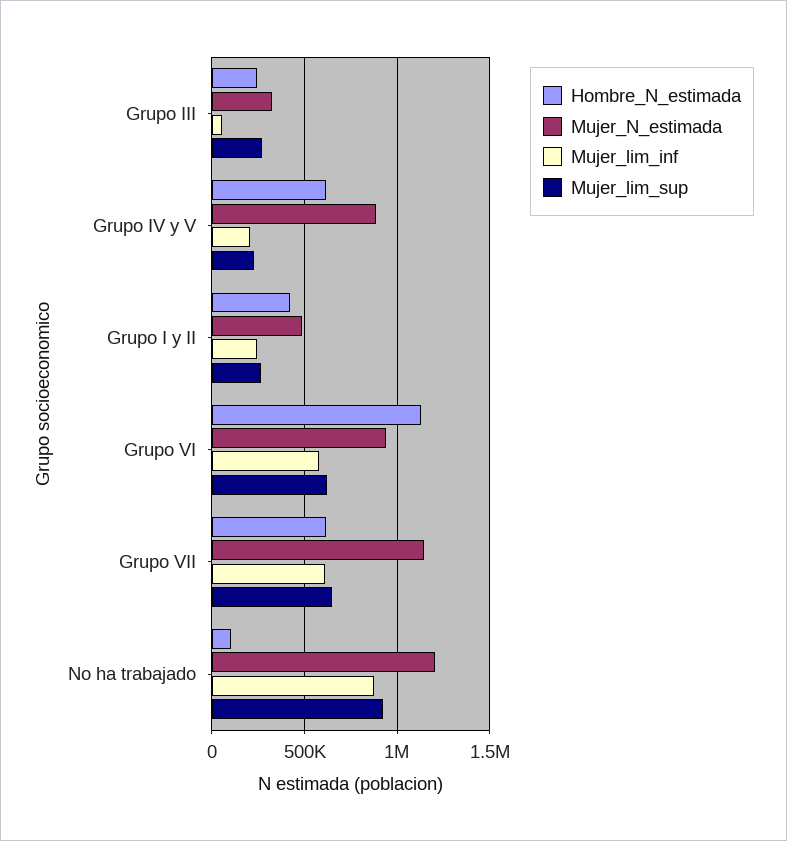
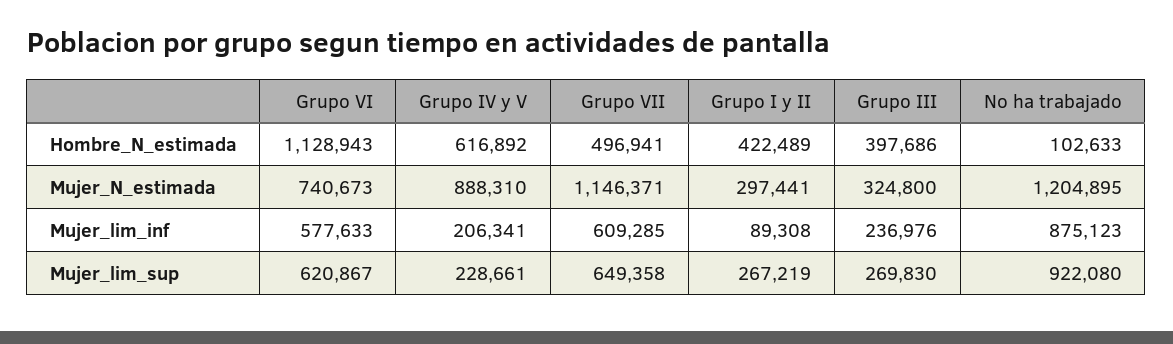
Hombre_N_estimada, Grupo III: 250000 -> 397686
Mujer_lim_inf, Grupo III: 50000 -> 236976
Mujer_N_estimada, Grupo I y II: 500000 -> 297441
Mujer_lim_inf, Grupo I y II: 250000 -> 89308
Mujer_N_estimada, Grupo VI: 950000 -> 740673
Hombre_N_estimada, Grupo VII: 600000 -> 496941

